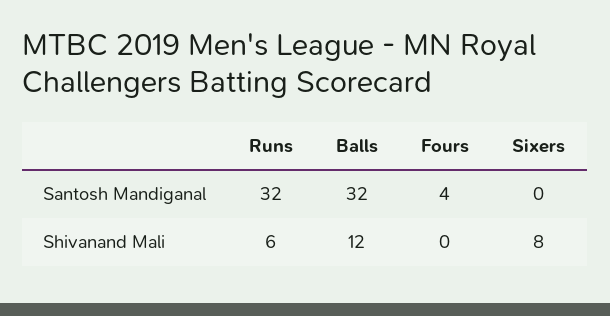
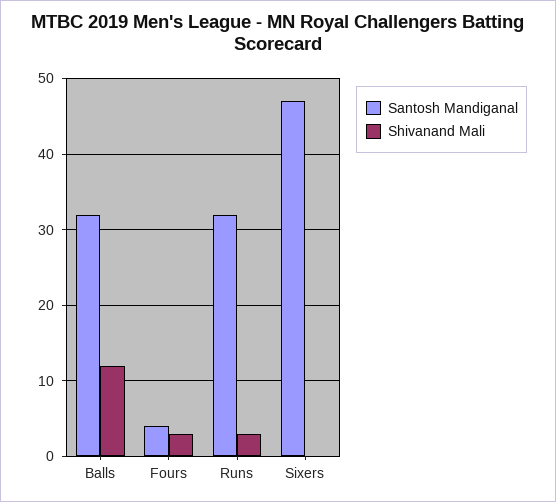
Santosh Mandiganal, Sixers: 0 -> 47
Shivanand Mali, Runs: 6 -> 3
Shivanand Mali, Fours: 0 -> 3
Shivanand Mali, Sixers: 8 -> 0

